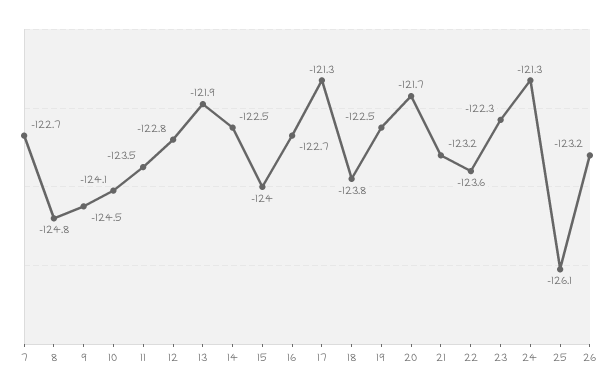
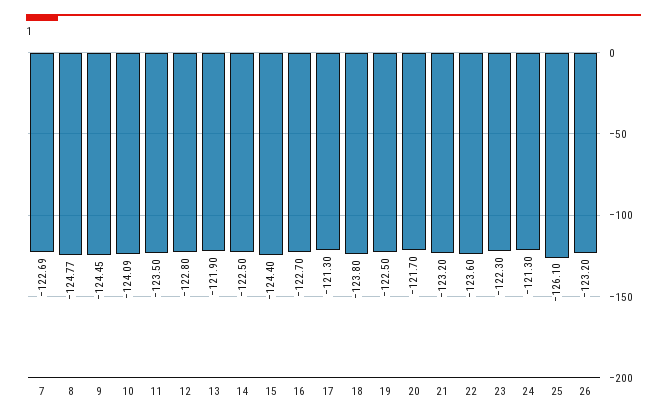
15: -124 -> -124.4

